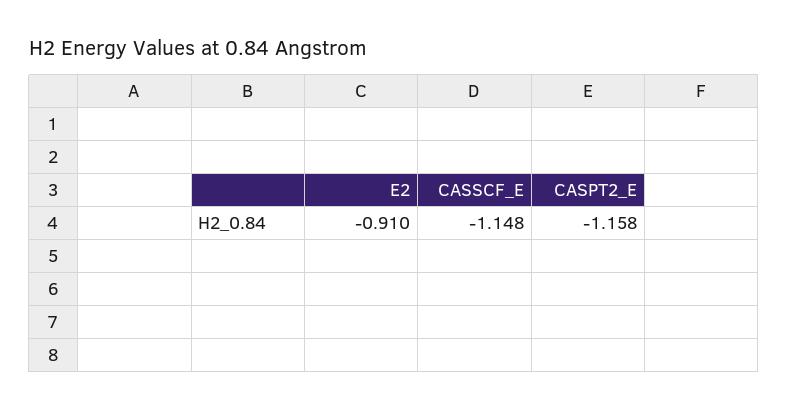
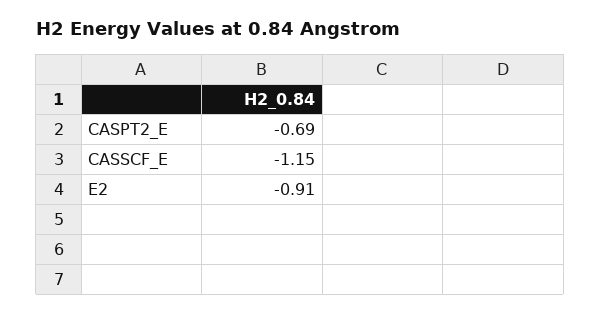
CASPT2_E: -1.158 -> -0.69

